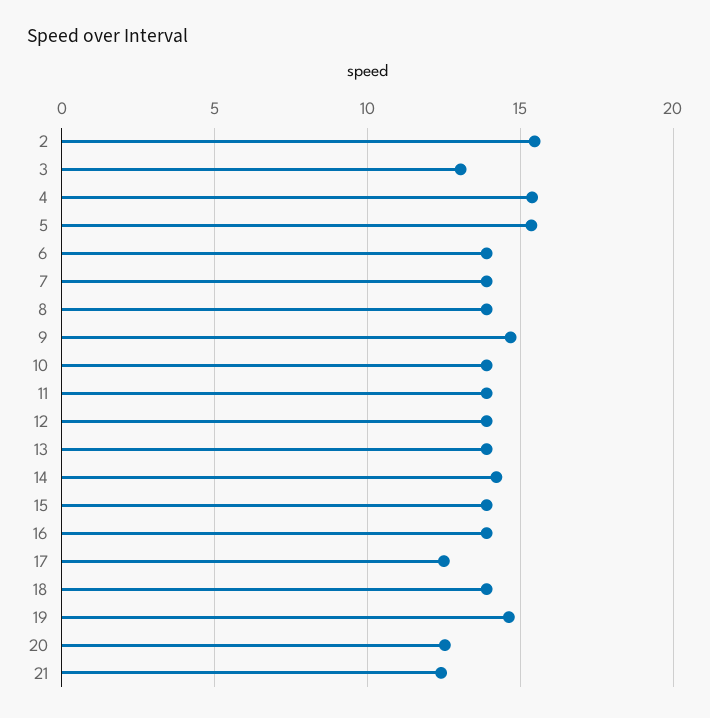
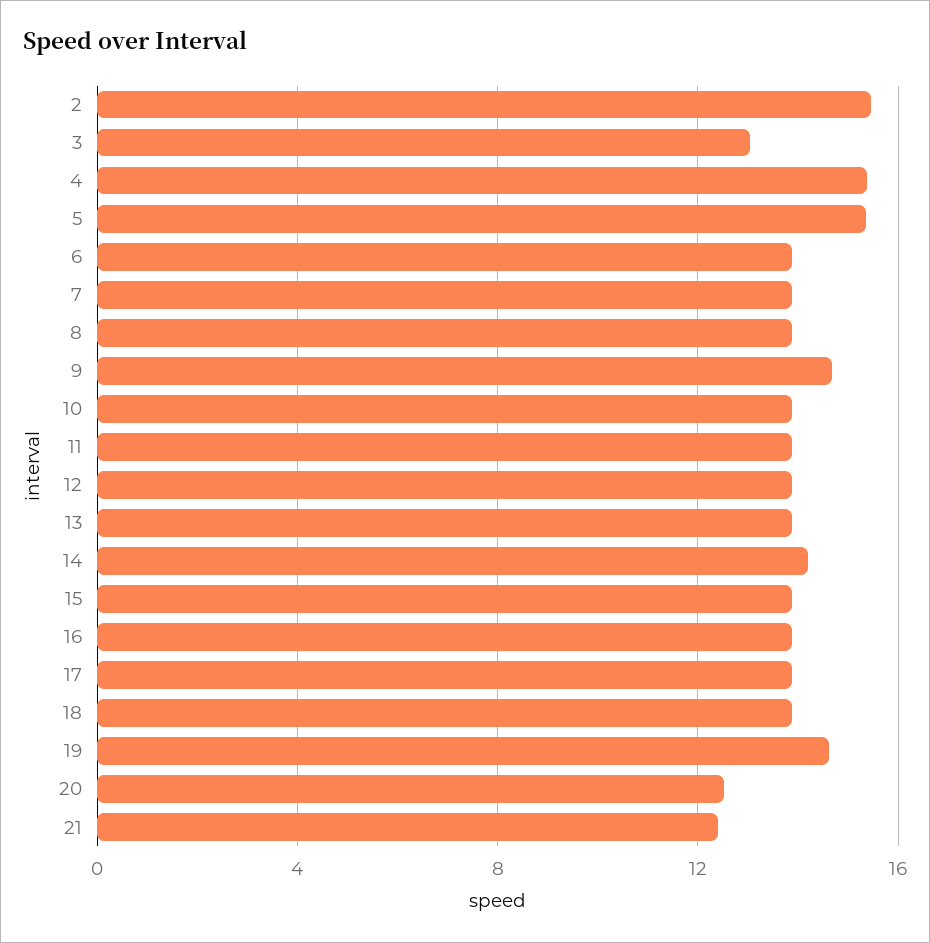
17: 12.5 -> 14

